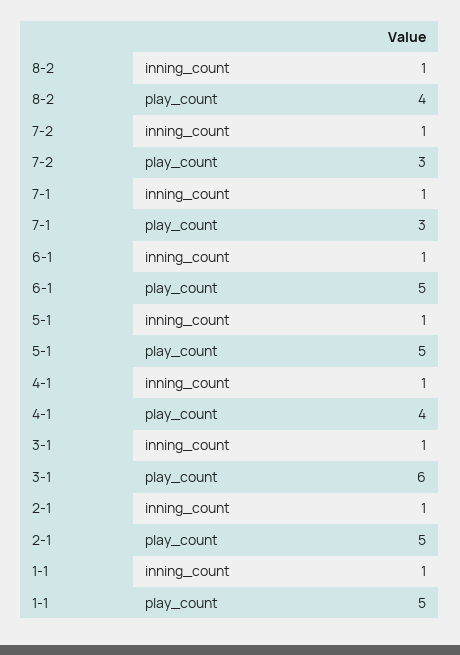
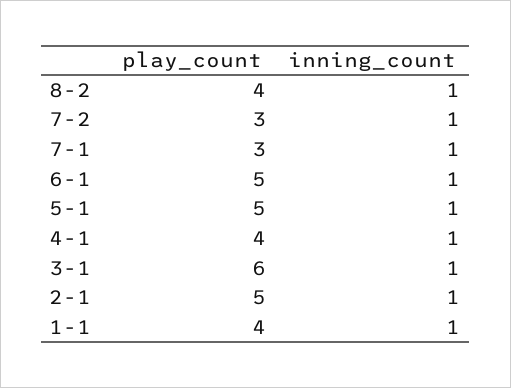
1-1, play_count: 5 -> 4

